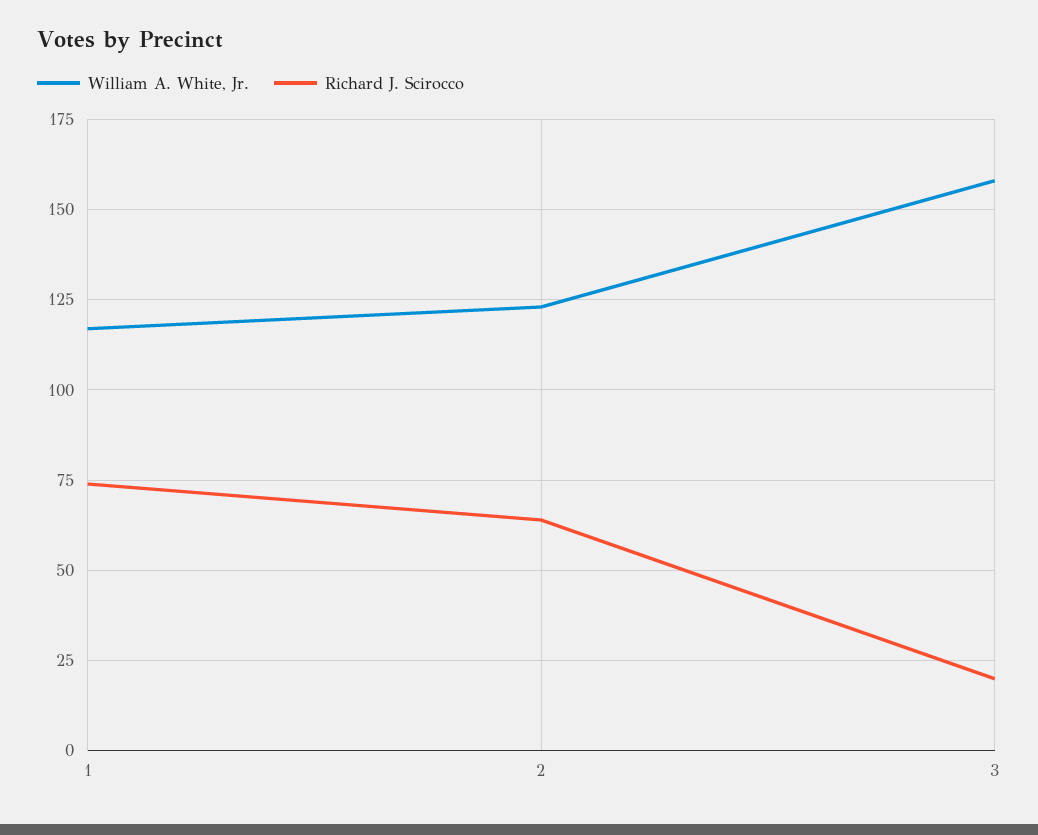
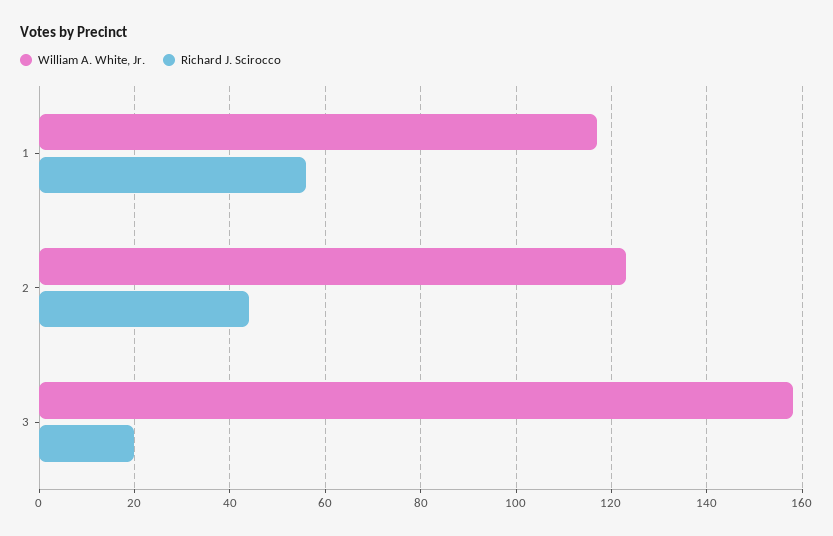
Richard J. Scirocco, 1: 75 -> 55
Richard J. Scirocco, 2: 65 -> 45

